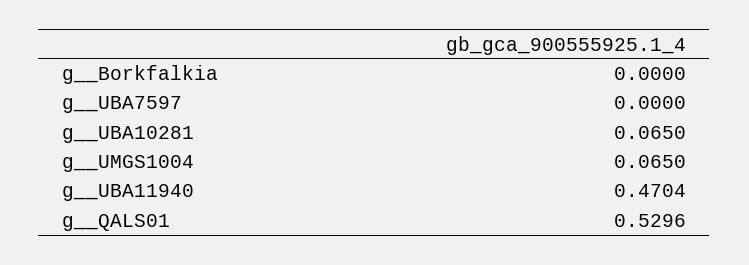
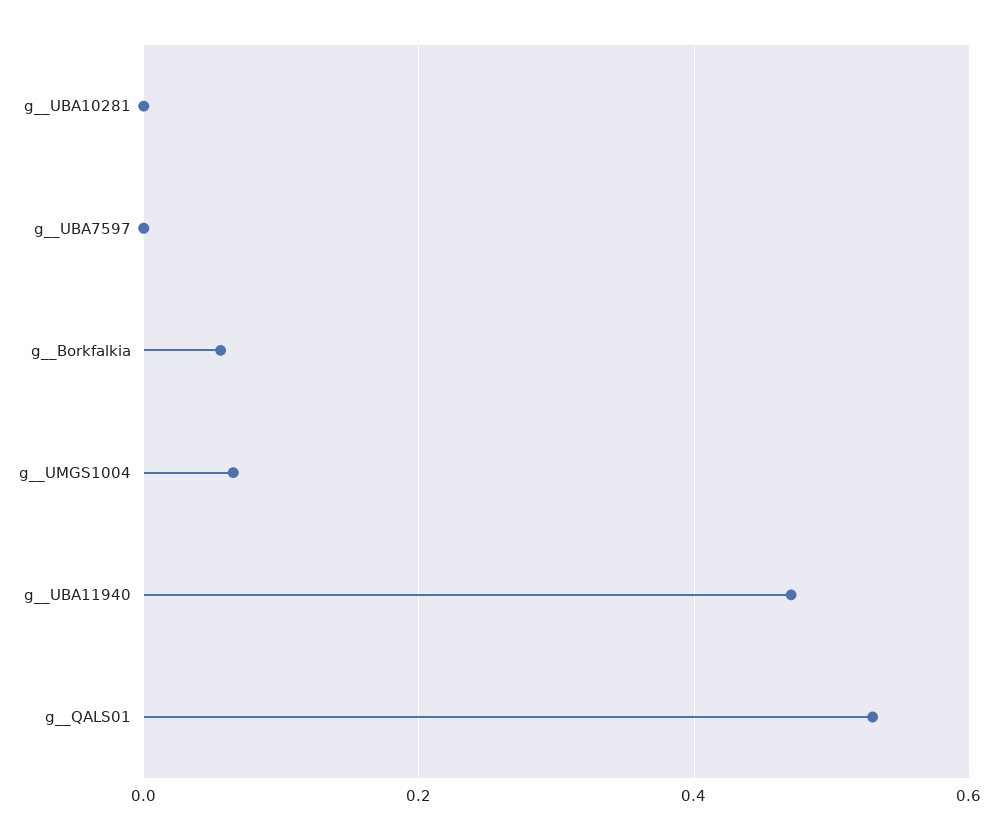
g__Borkfalkia: 0 -> 0.06
g__UBA10281: 0.065 -> 0

